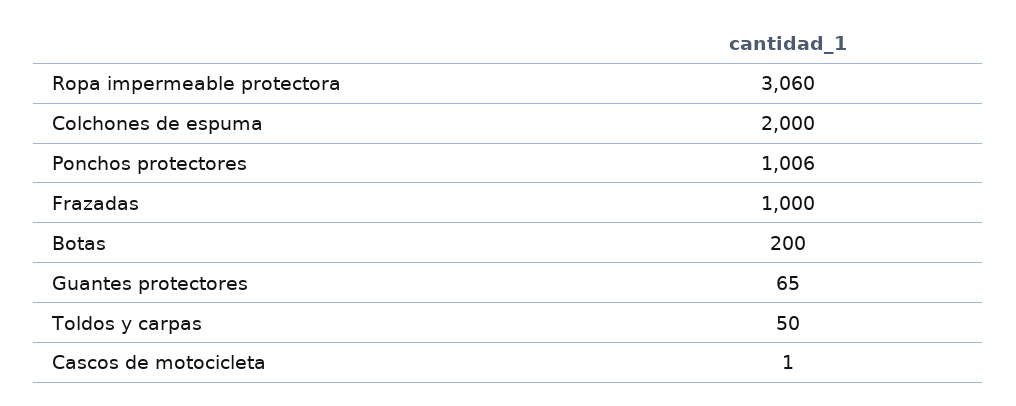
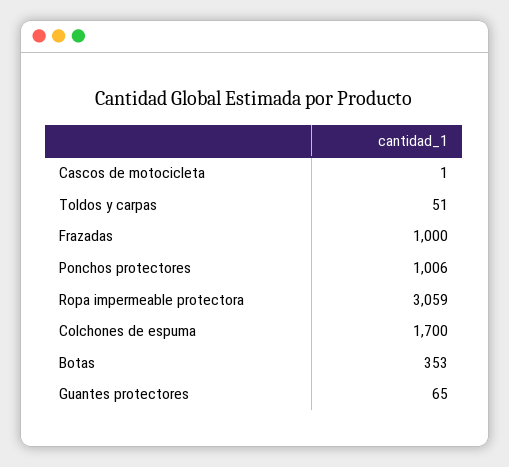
Ropa impermeable protectora: 3060 -> 3059
Colchones de espuma: 2000 -> 1700
Botas: 200 -> 353
Toldos y carpas: 50 -> 51

